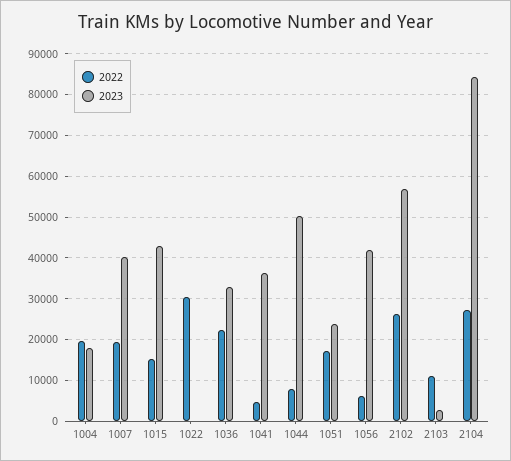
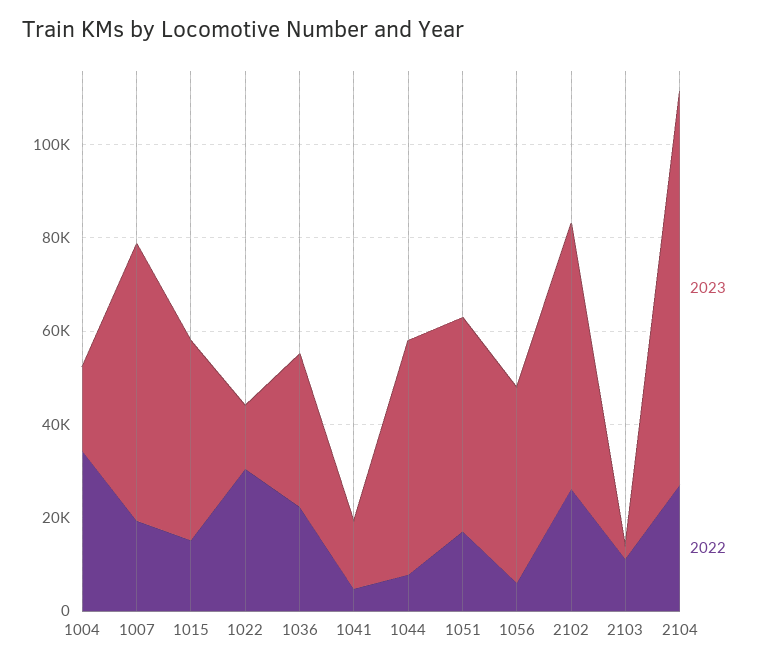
2022, 1004: 20000 -> 35000
2023, 1007: 40000 -> 60000
2023, 1022: 0 -> 15000
2023, 1041: 36000 -> 15000
2023, 1051: 24000 -> 45000

